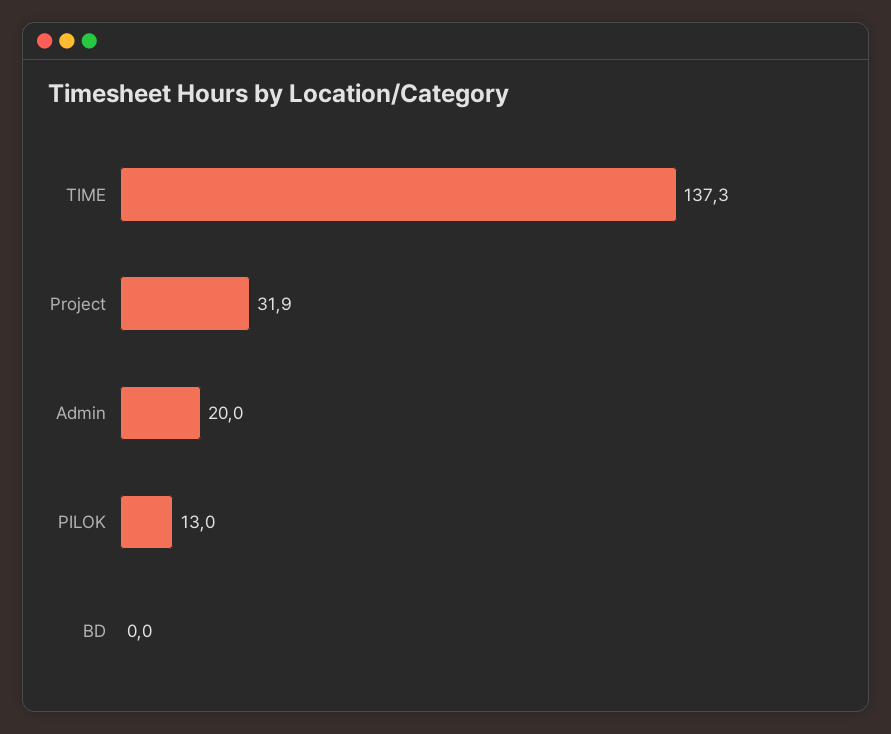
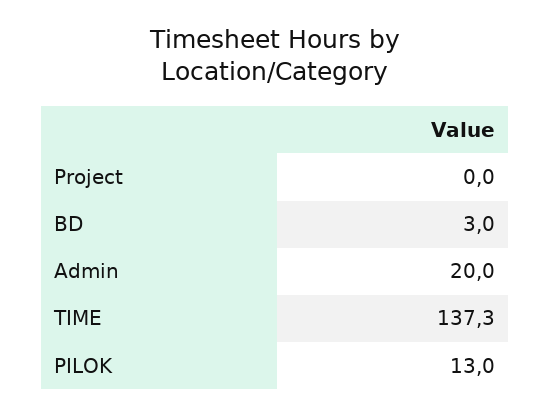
Project: 31.9 -> 0
BD: 0 -> 3

